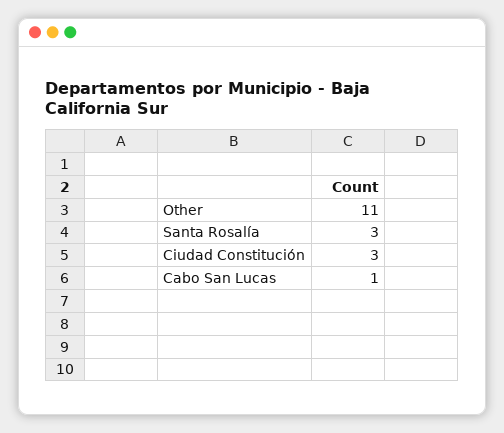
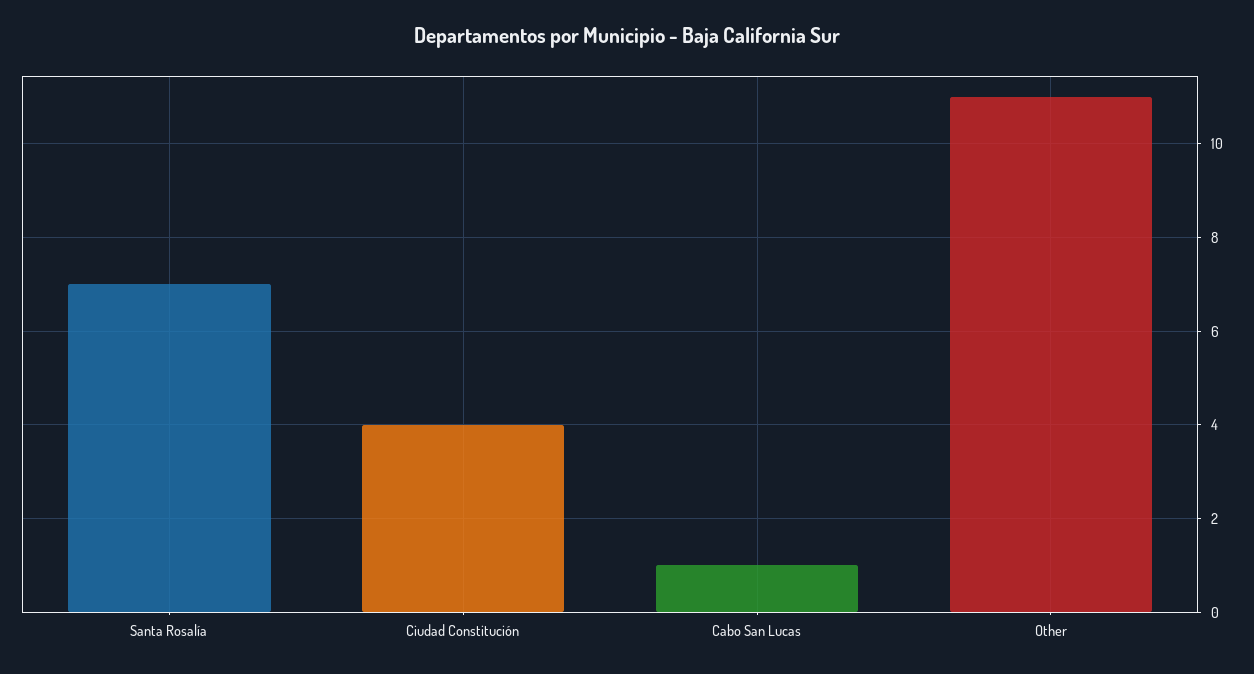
Santa Rosalía: 3 -> 7
Ciudad Constitución: 3 -> 4

